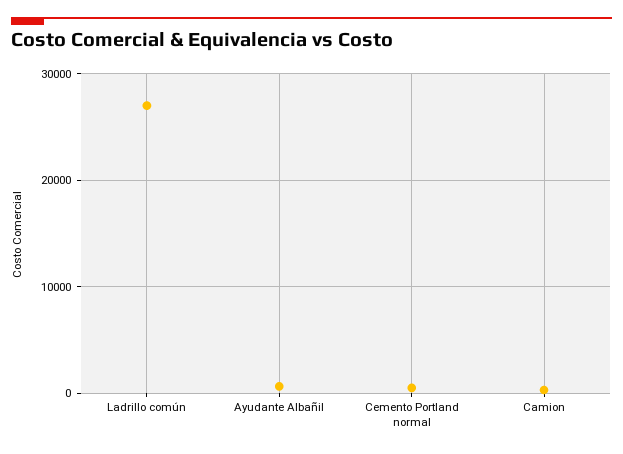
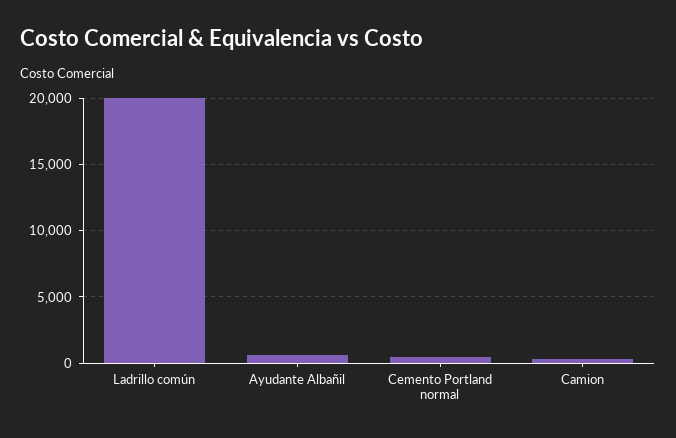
Ladrillo común: 27000 -> 20000

